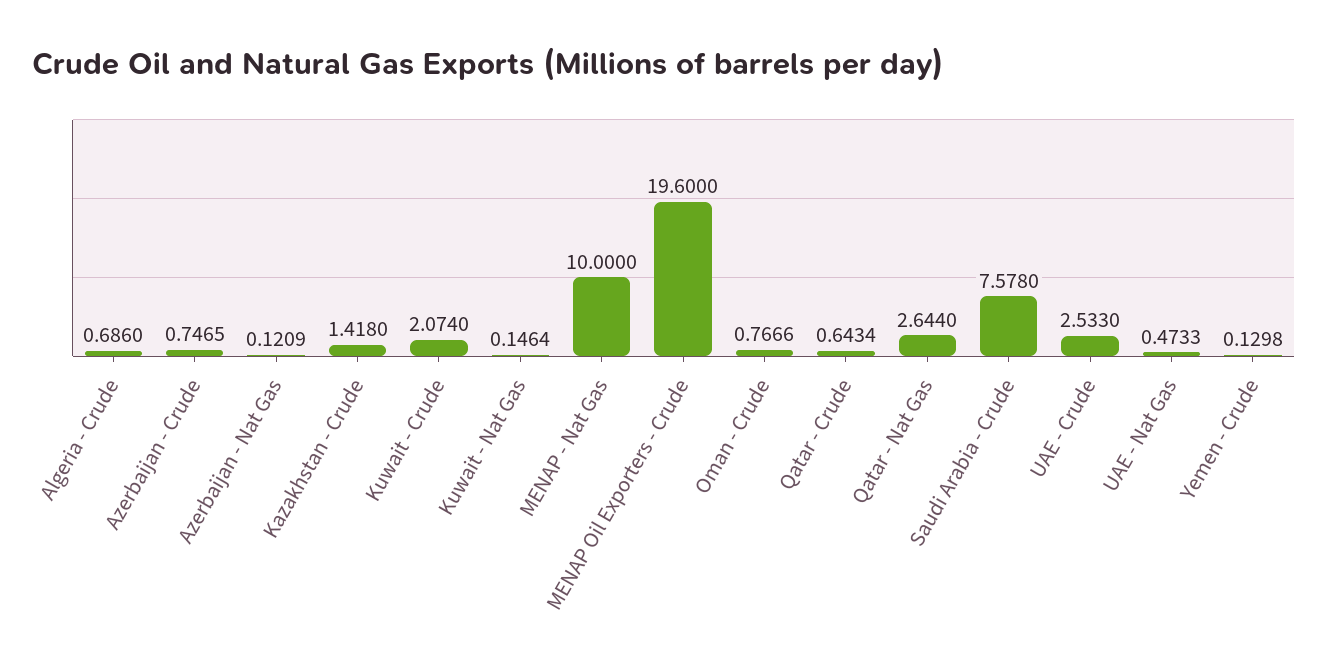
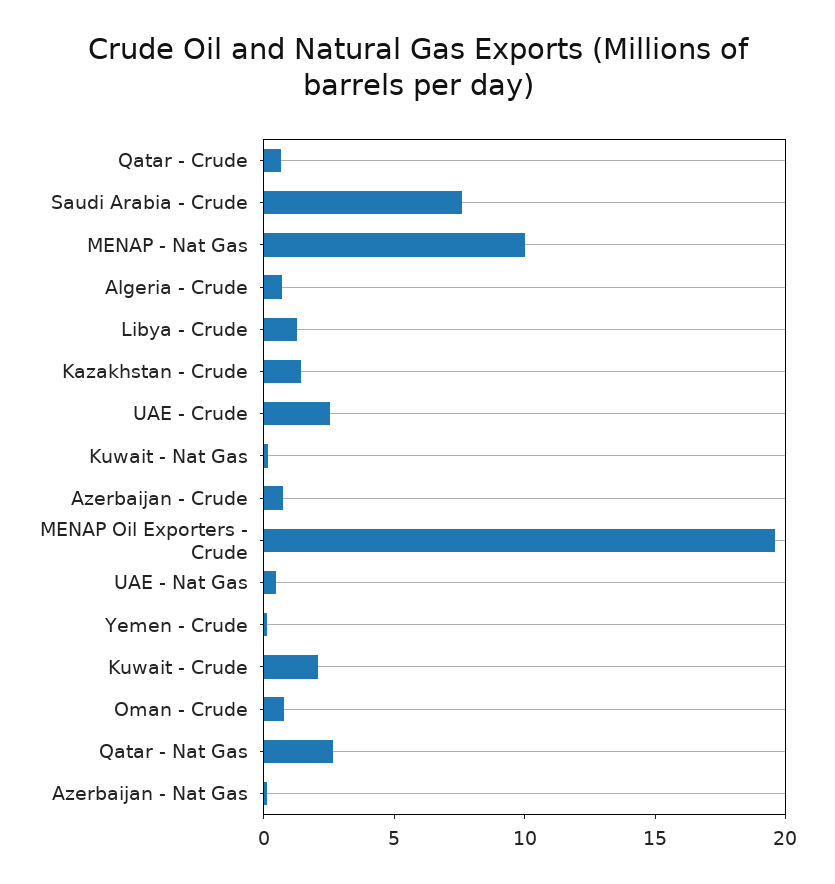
Libya - Crude: none -> 1

